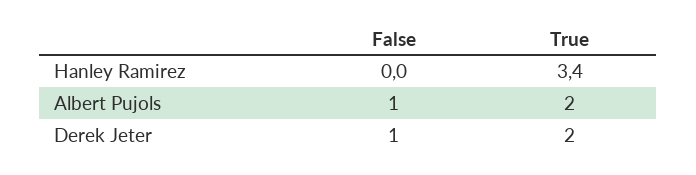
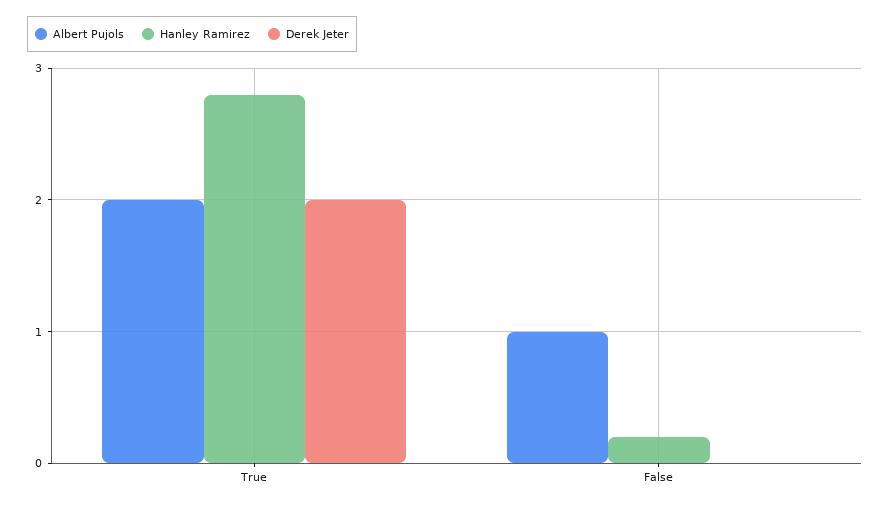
Hanley Ramirez, False: 0 -> 0.2
Hanley Ramirez, True: 3.4 -> 2.8
Derek Jeter, False: 1 -> 0

